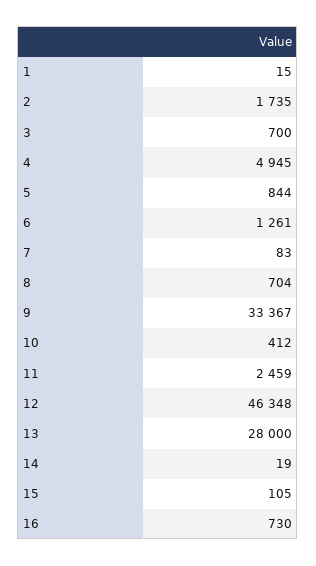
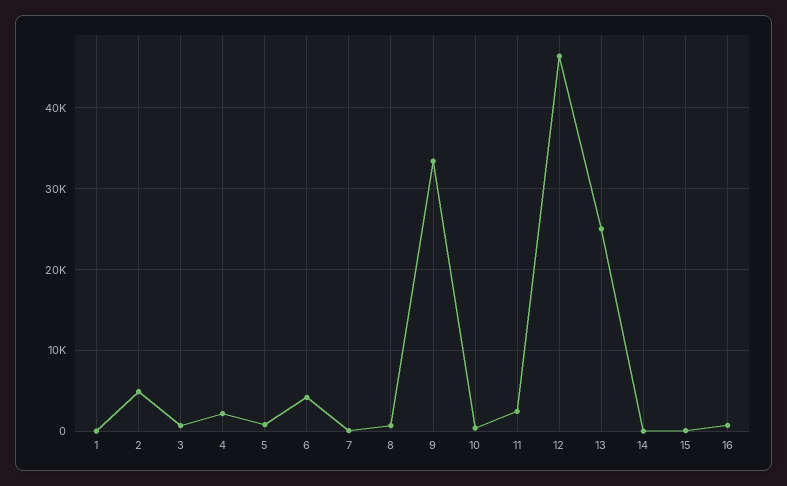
2: 1735 -> 5000
4: 4945 -> 2000
6: 1261 -> 4000
13: 28000 -> 25000

